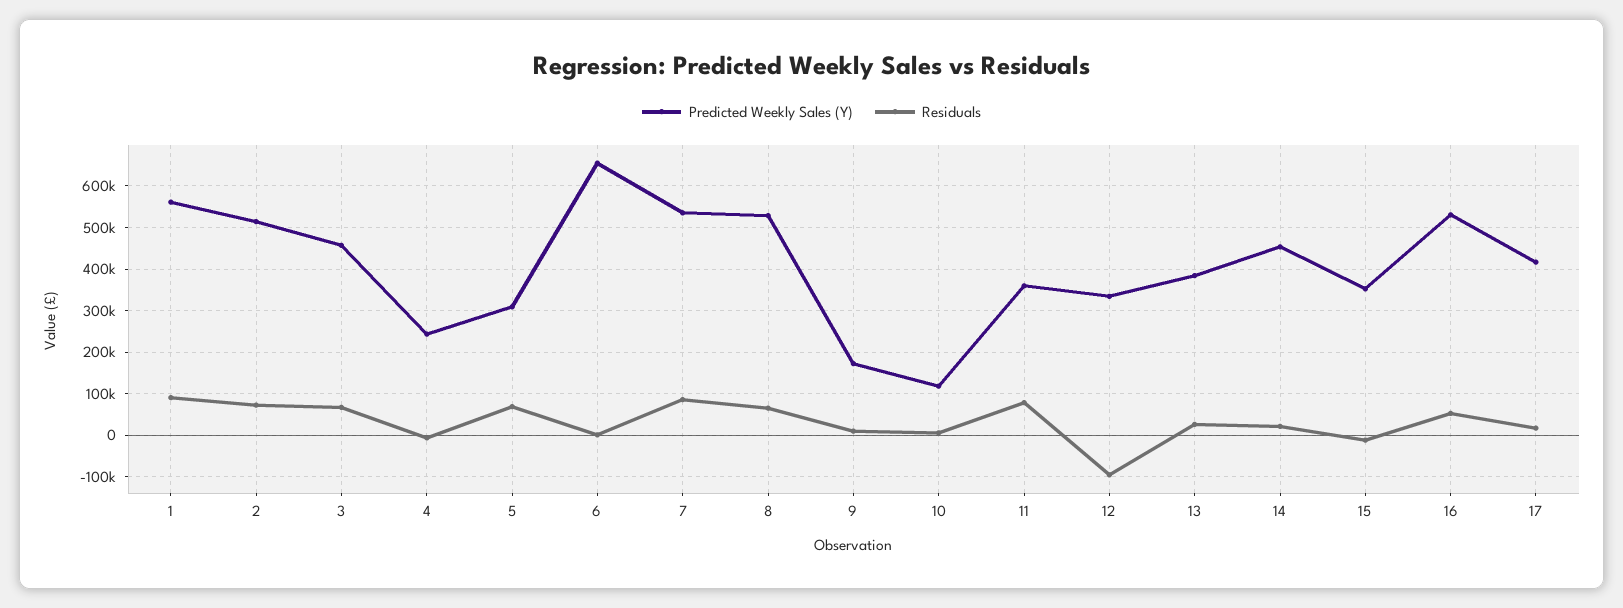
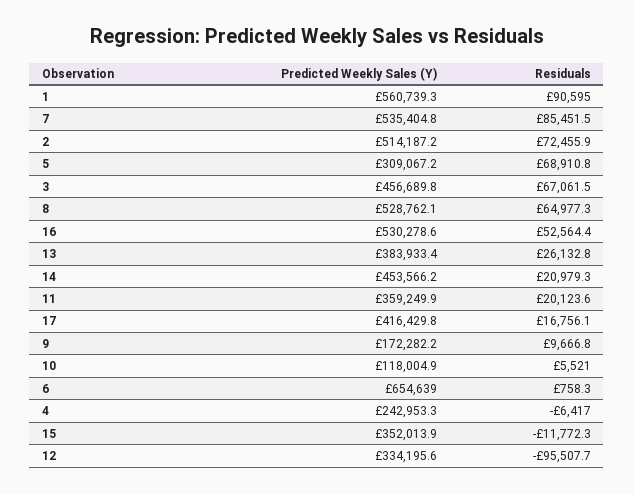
Residuals, 11: 80000 -> 20123.6

